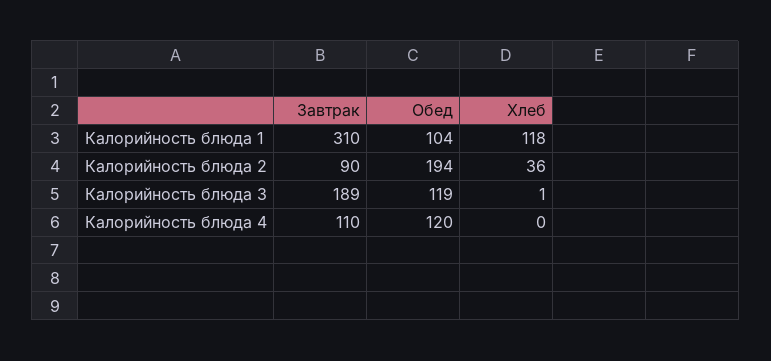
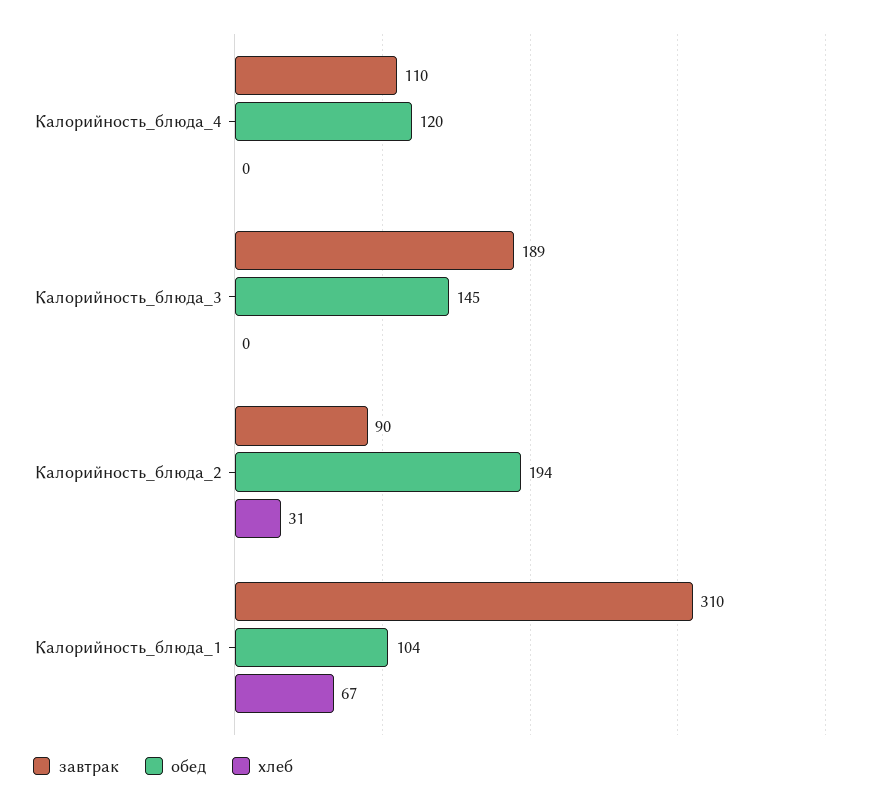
Хлеб, Калорийность блюда 1: 118 -> 67
Хлеб, Калорийность блюда 2: 36 -> 31
Обед, Калорийность блюда 3: 119 -> 145
Хлеб, Калорийность блюда 3: 1 -> 0

